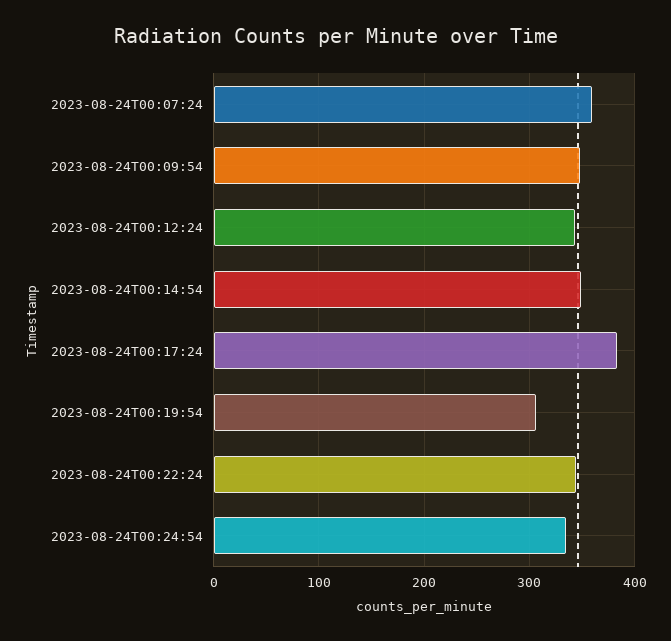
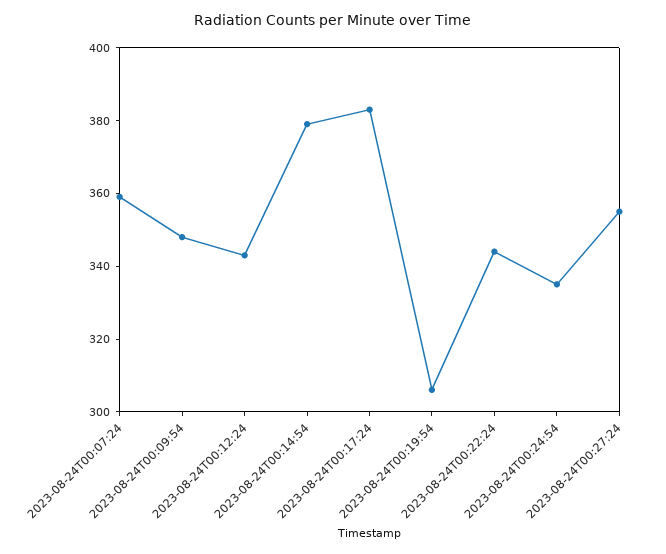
2023-08-24T00:14:54: 350 -> 380
2023-08-24T00:27:24: none -> 355

